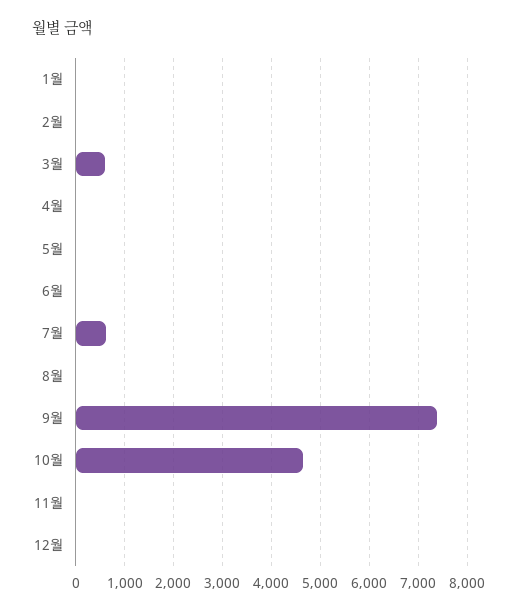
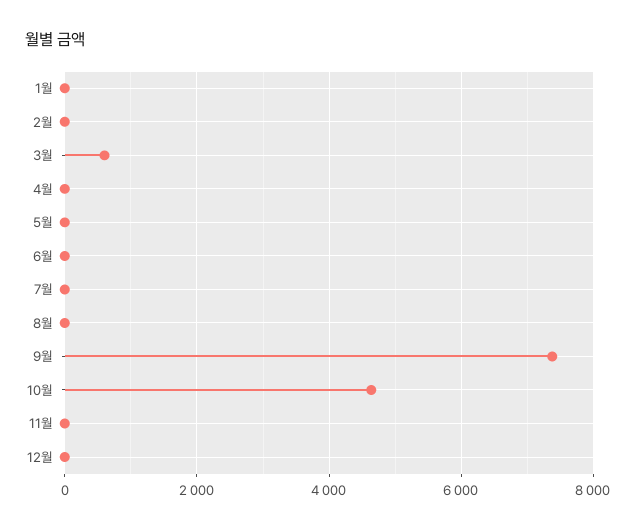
7월: 600 -> 0

